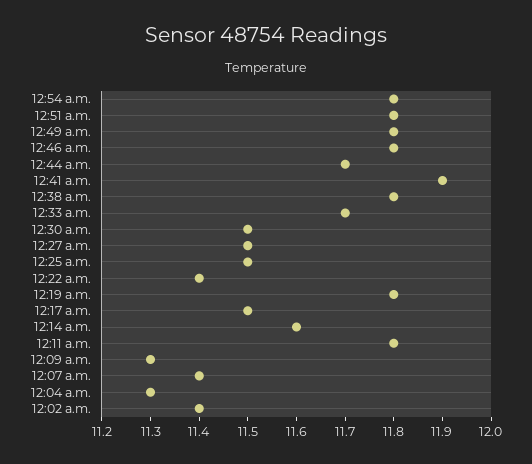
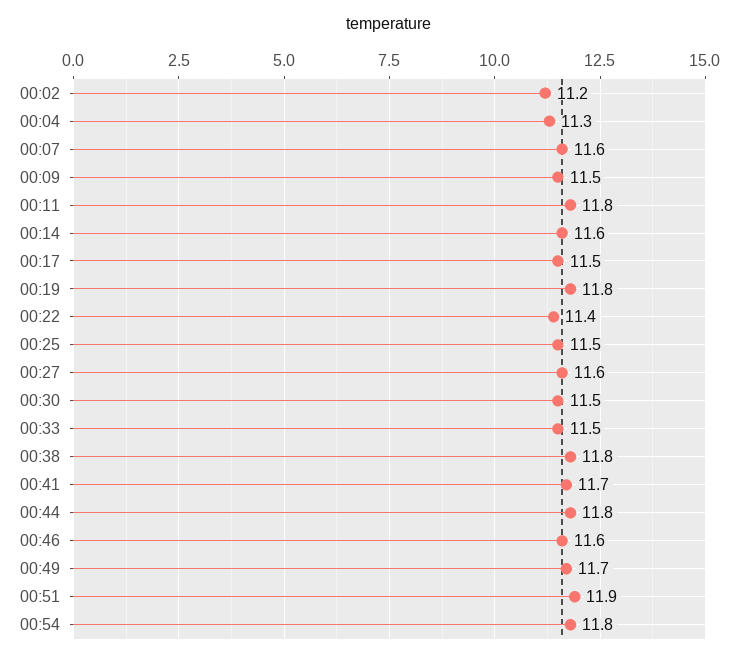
12:51 a.m.: 11.8 -> 11.9
12:49 a.m.: 11.8 -> 11.7
12:46 a.m.: 11.8 -> 11.6
12:44 a.m.: 11.7 -> 11.8
12:41 a.m.: 11.9 -> 11.7
12:33 a.m.: 11.7 -> 11.5
12:27 a.m.: 11.5 -> 11.6
12:09 a.m.: 11.3 -> 11.5
12:07 a.m.: 11.4 -> 11.6
12:02 a.m.: 11.4 -> 11.2

